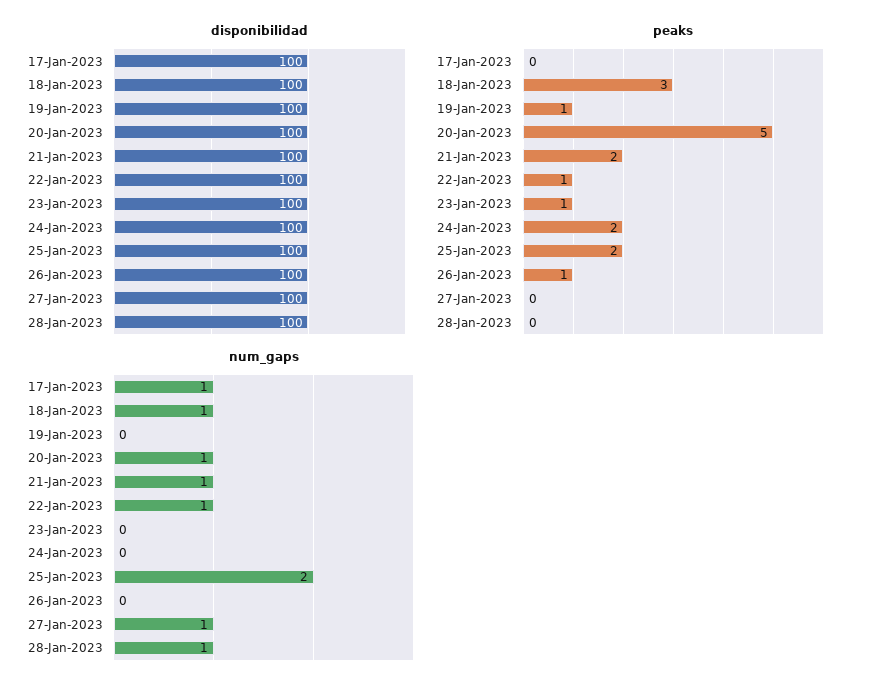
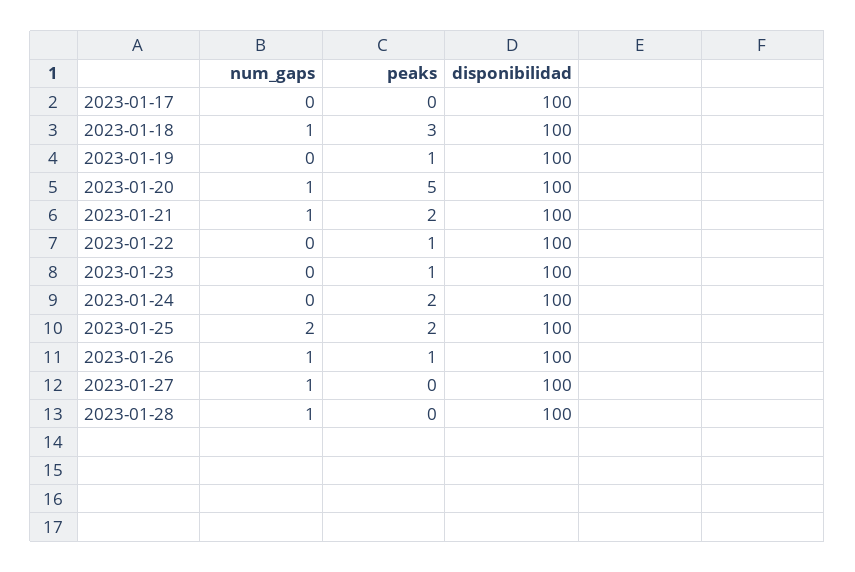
num_gaps, 17-Jan-2023: 1 -> 0
num_gaps, 22-Jan-2023: 1 -> 0
num_gaps, 26-Jan-2023: 0 -> 1

